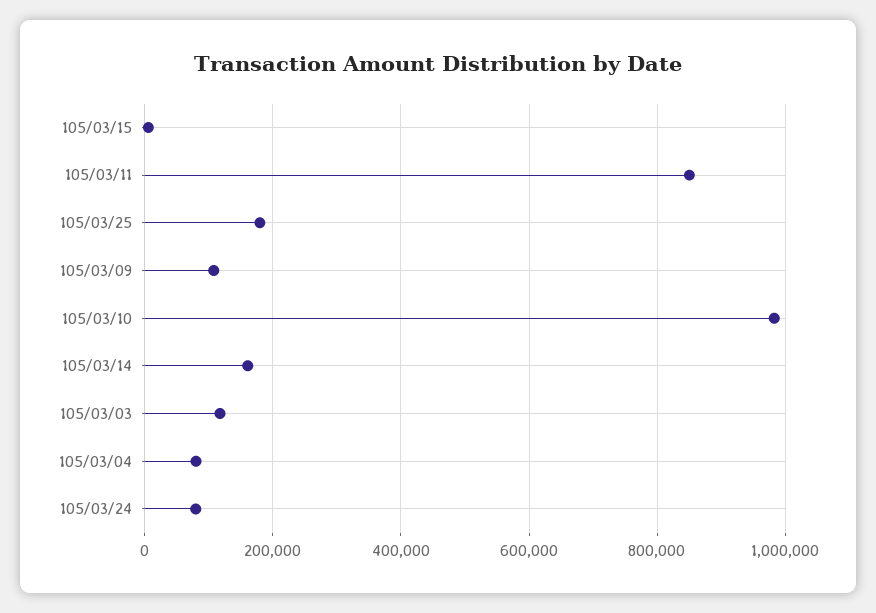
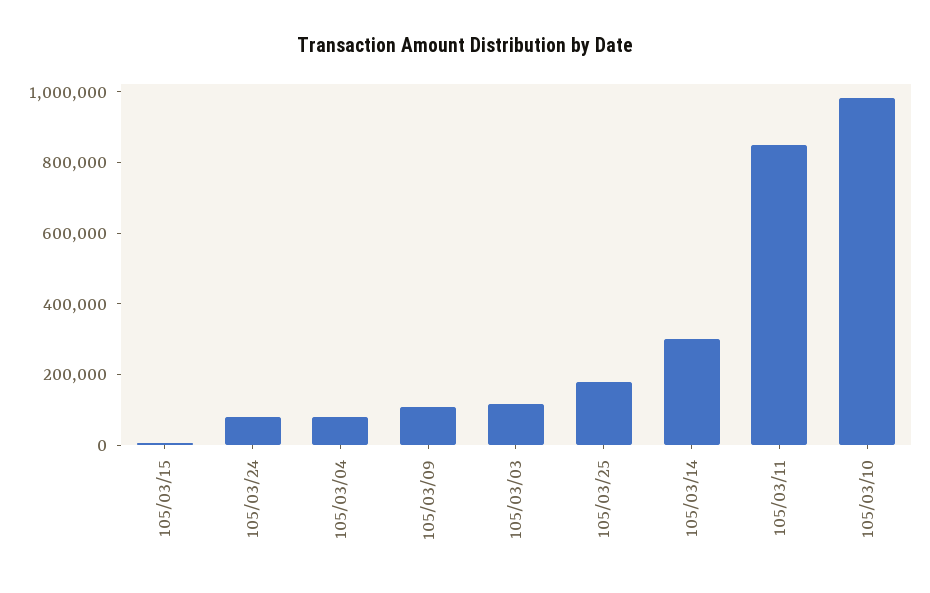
105/03/14: 160000 -> 300000

